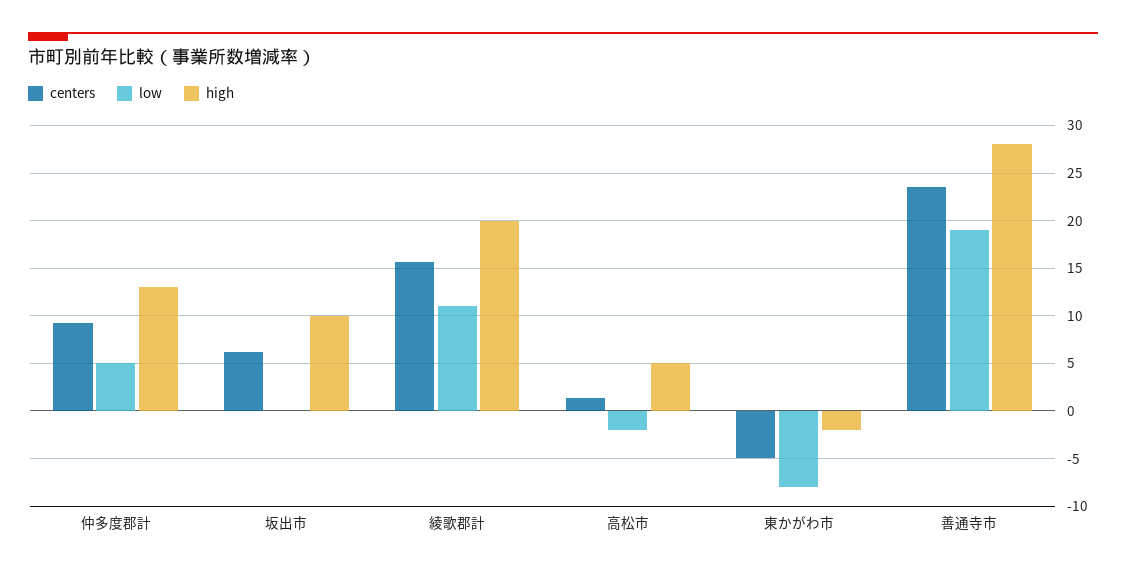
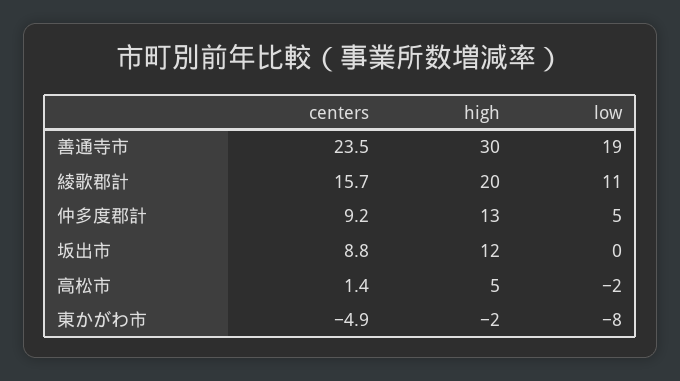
centers, 坂出市: 6 -> 8.8
high, 坂出市: 10 -> 12
high, 善通寺市: 28 -> 30

